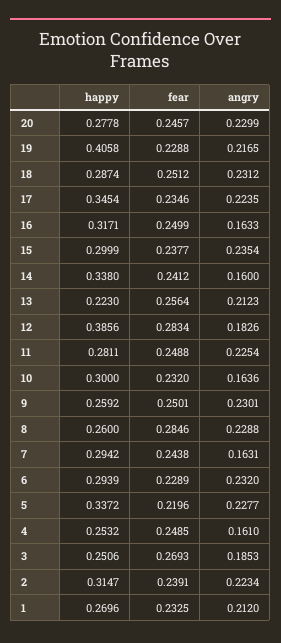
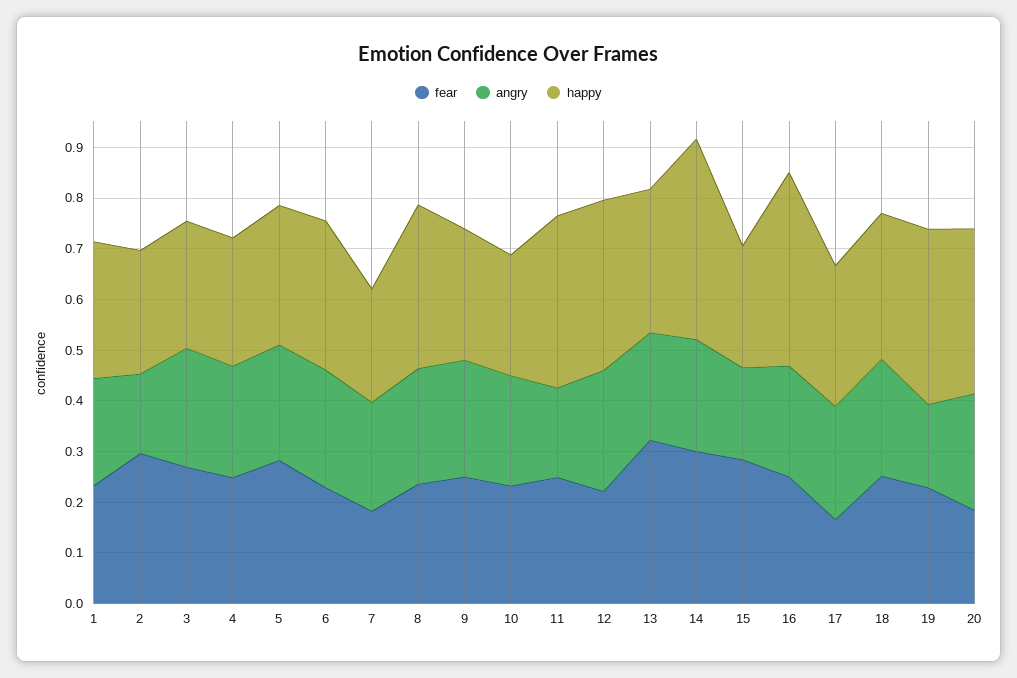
happy, 20: 0.2778 -> 0.32
fear, 20: 0.2457 -> 0.18
happy, 19: 0.4058 -> 0.34
angry, 19: 0.2165 -> 0.16
happy, 17: 0.3454 -> 0.28
fear, 17: 0.2346 -> 0.16
happy, 16: 0.3171 -> 0.38
angry, 16: 0.1633 -> 0.22
happy, 15: 0.2999 -> 0.24
fear, 15: 0.2377 -> 0.28
angry, 15: 0.2354 -> 0.18
happy, 14: 0.338 -> 0.4
fear, 14: 0.2412 -> 0.3
angry, 14: 0.16 -> 0.22
happy, 13: 0.223 -> 0.28
fear, 13: 0.2564 -> 0.32
happy, 12: 0.3856 -> 0.34
fear, 12: 0.2834 -> 0.22
angry, 12: 0.1826 -> 0.24
happy, 11: 0.2811 -> 0.34
angry, 11: 0.2254 -> 0.18
happy, 10: 0.3 -> 0.24
angry, 10: 0.1636 -> 0.22
happy, 8: 0.26 -> 0.32
fear, 8: 0.2846 -> 0.24
happy, 7: 0.2942 -> 0.22
fear, 7: 0.2438 -> 0.18
angry, 7: 0.1631 -> 0.22
happy, 5: 0.3372 -> 0.28
fear, 5: 0.2196 -> 0.28
angry, 4: 0.161 -> 0.22
angry, 3: 0.1853 -> 0.24
happy, 2: 0.3147 -> 0.24
fear, 2: 0.2391 -> 0.3
angry, 2: 0.2234 -> 0.16

